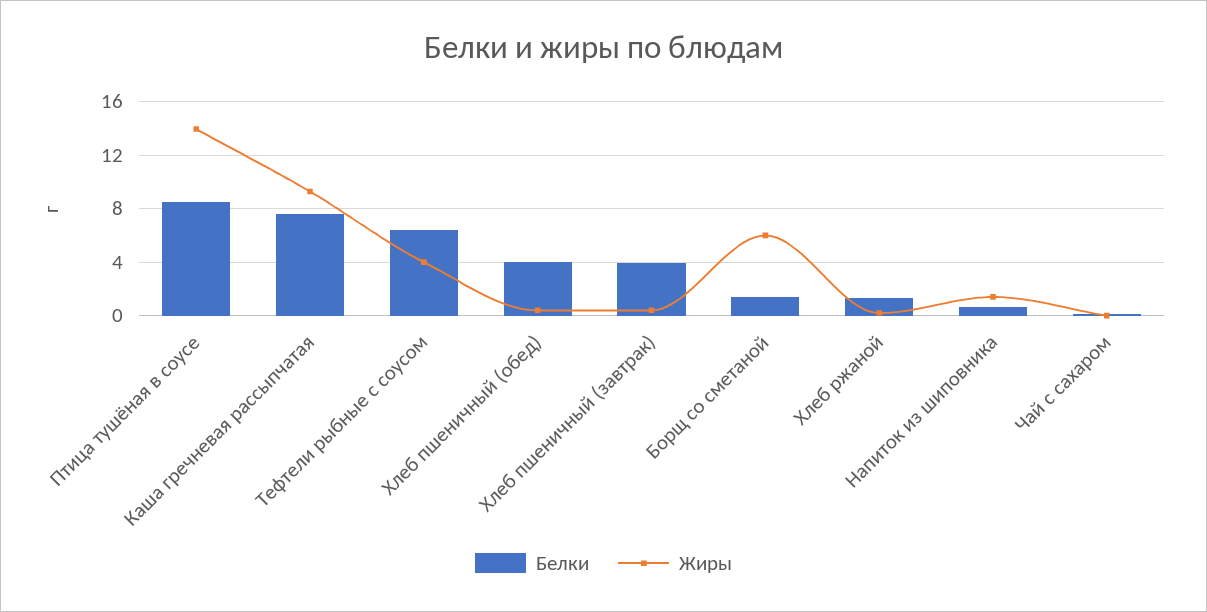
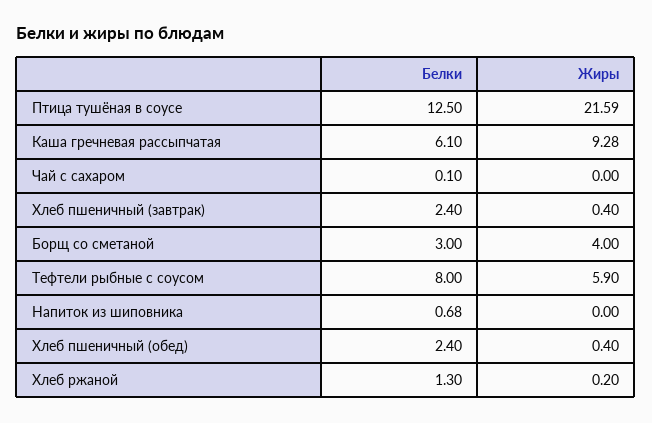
Белки, Птица тушёная в соусе: 8.5 -> 12.5
Жиры, Птица тушёная в соусе: 14 -> 21.59
Белки, Каша гречневая рассыпчатая: 7.5 -> 6.1
Белки, Тефтели рыбные с соусом: 6.5 -> 8
Жиры, Тефтели рыбные с соусом: 4 -> 5.9
Белки, Хлеб пшеничный (обед): 4 -> 2.4
Белки, Хлеб пшеничный (завтрак): 4 -> 2.4
Белки, Борщ со сметаной: 1.5 -> 3
Жиры, Борщ со сметаной: 6 -> 4
Жиры, Напиток из шиповника: 1.5 -> 0

